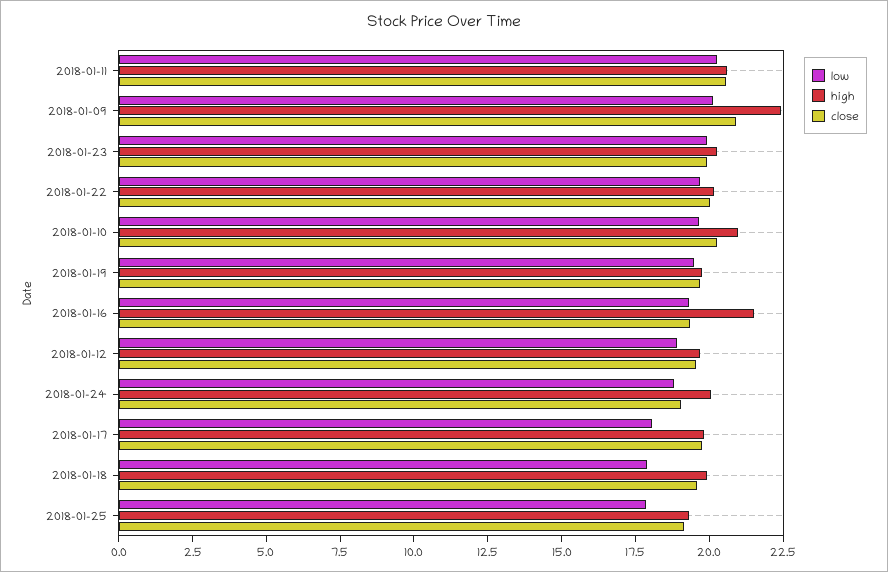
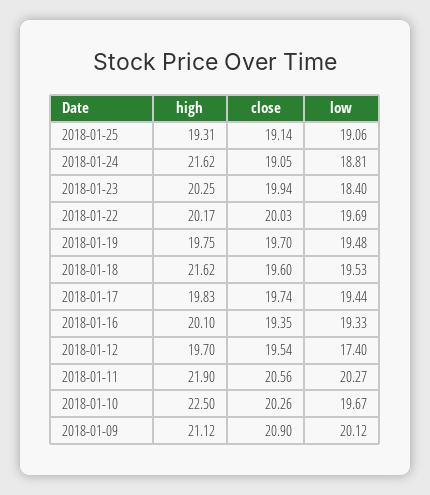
high, 2018-01-11: 20.5 -> 21.9
high, 2018-01-09: 22.5 -> 21.12
low, 2018-01-23: 20 -> 18.4
high, 2018-01-10: 21 -> 22.5
high, 2018-01-16: 21.5 -> 20.1
low, 2018-01-12: 19 -> 17.4
high, 2018-01-24: 20 -> 21.62
low, 2018-01-17: 18 -> 19.44
low, 2018-01-18: 18 -> 19.53
high, 2018-01-18: 20 -> 21.62
low, 2018-01-25: 18 -> 19.06

